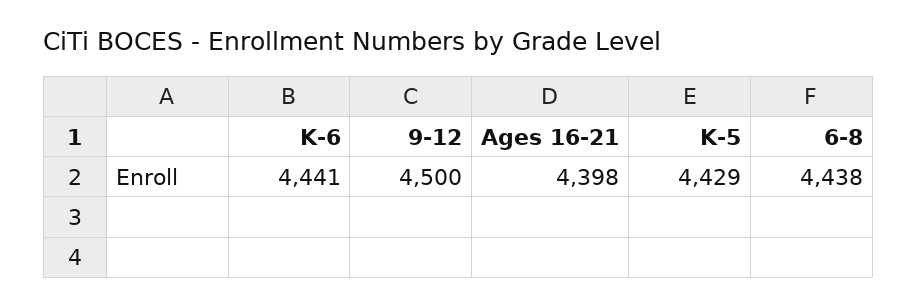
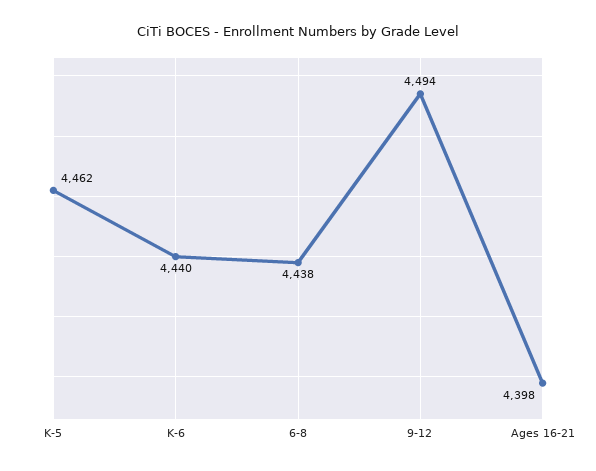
K-6: 4441 -> 4440
9-12: 4500 -> 4494
K-5: 4429 -> 4462

